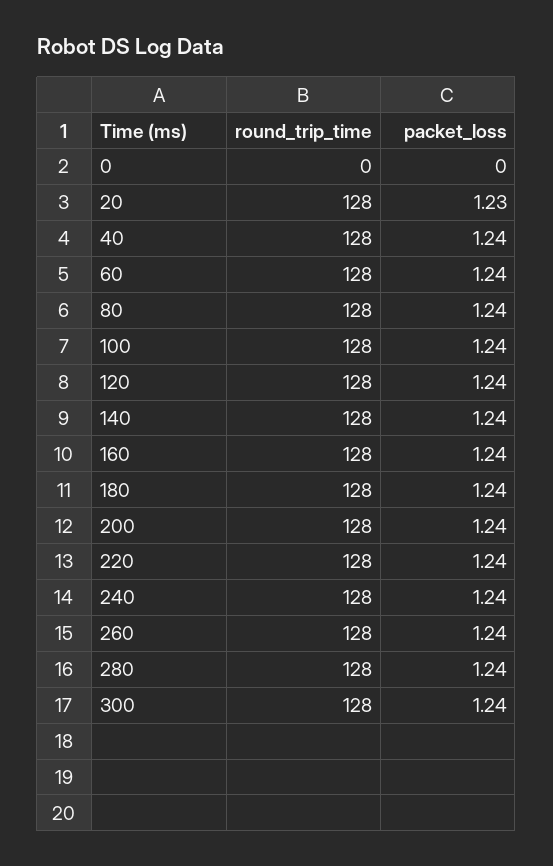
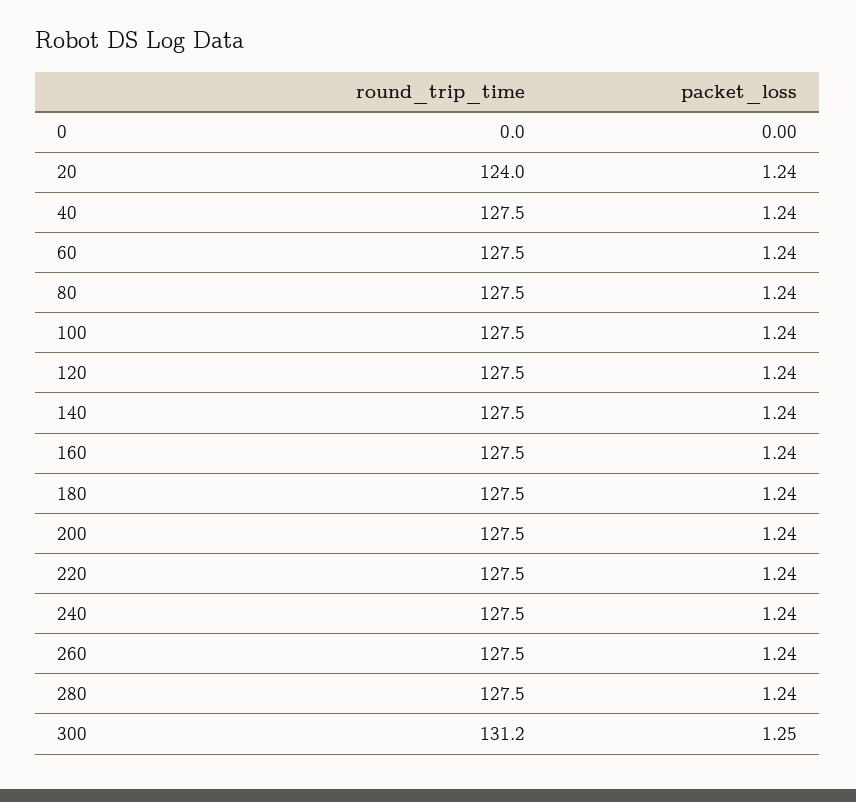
round_trip_time, 20: 128 -> 124
packet_loss, 20: 1.23 -> 1.24
round_trip_time, 300: 128 -> 131.2
packet_loss, 300: 1.24 -> 1.25

